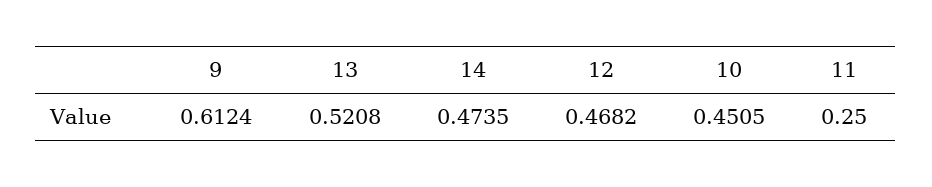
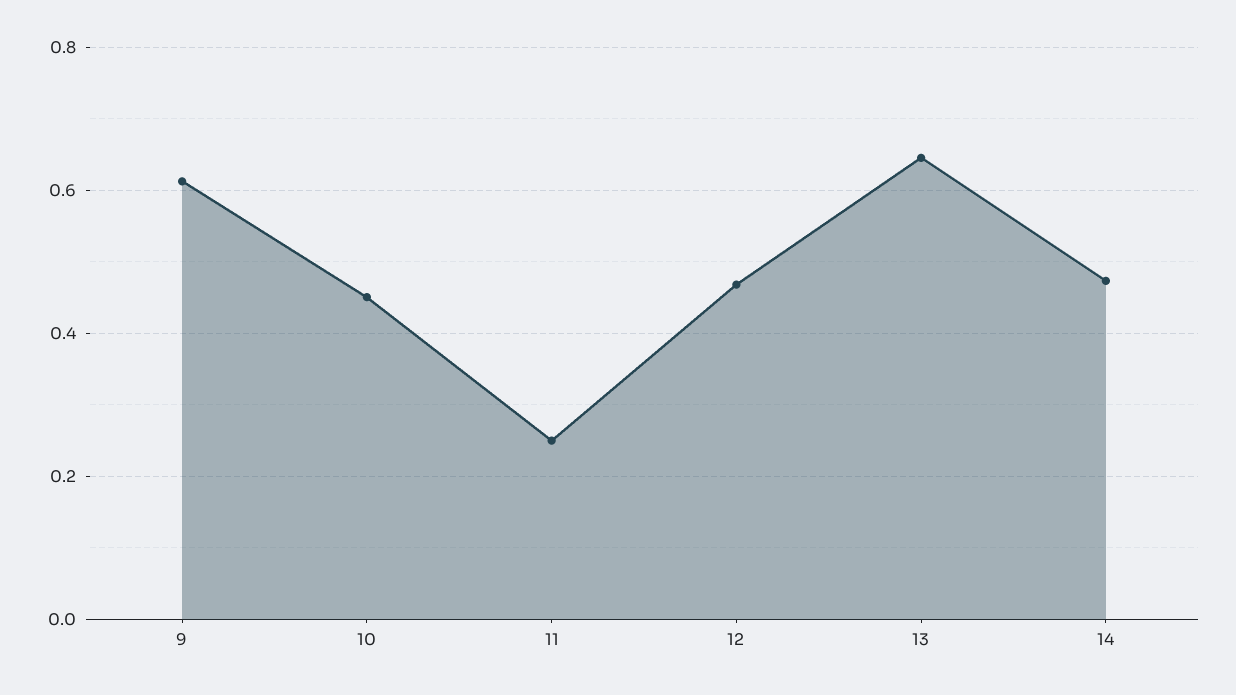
13: 0.5208 -> 0.64

